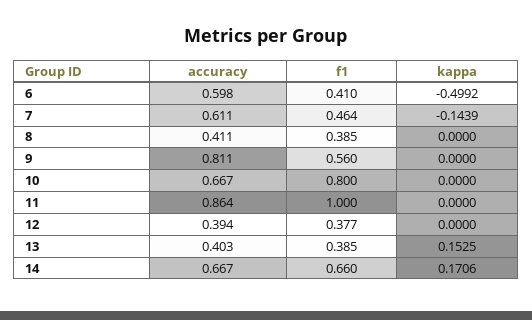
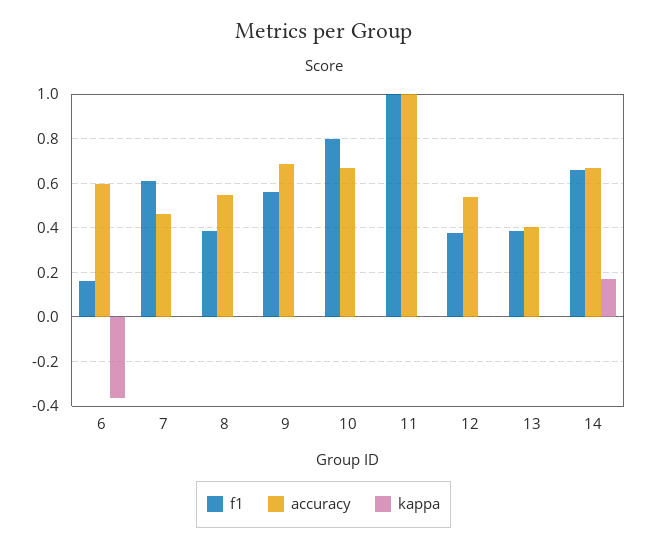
f1, 6: 0.41 -> 0.15
kappa, 6: -0.4992 -> -0.35
accuracy, 7: 0.611 -> 0.45
f1, 7: 0.464 -> 0.6
kappa, 7: -0.1439 -> 0
accuracy, 8: 0.411 -> 0.55
accuracy, 9: 0.811 -> 0.7
accuracy, 11: 0.864 -> 1
accuracy, 12: 0.394 -> 0.55
kappa, 13: 0.1525 -> 0

